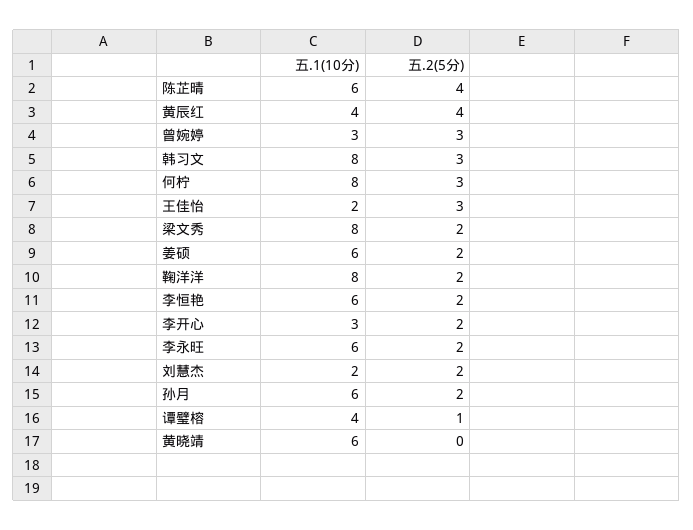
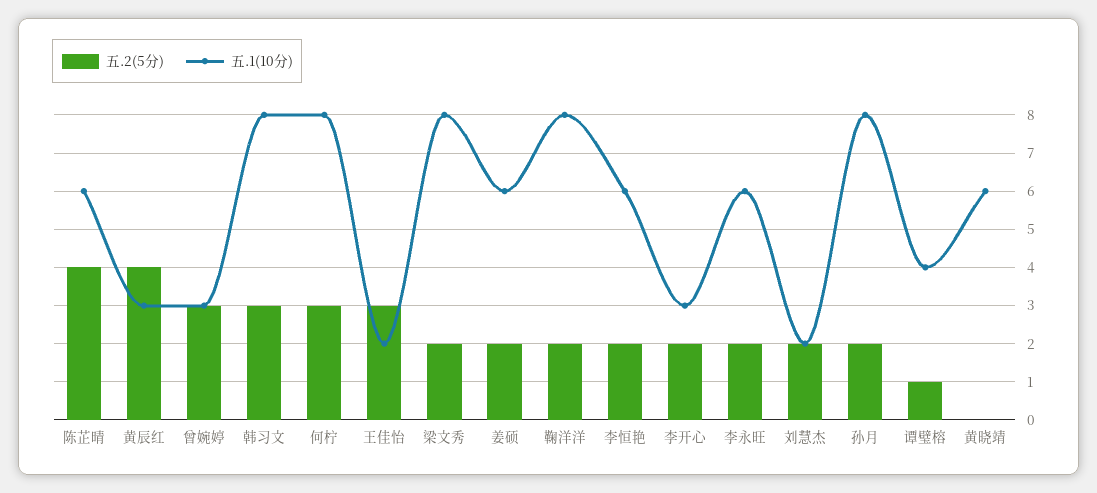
五.1(10分), 黄辰红: 4 -> 3
五.1(10分), 孙月: 6 -> 8

